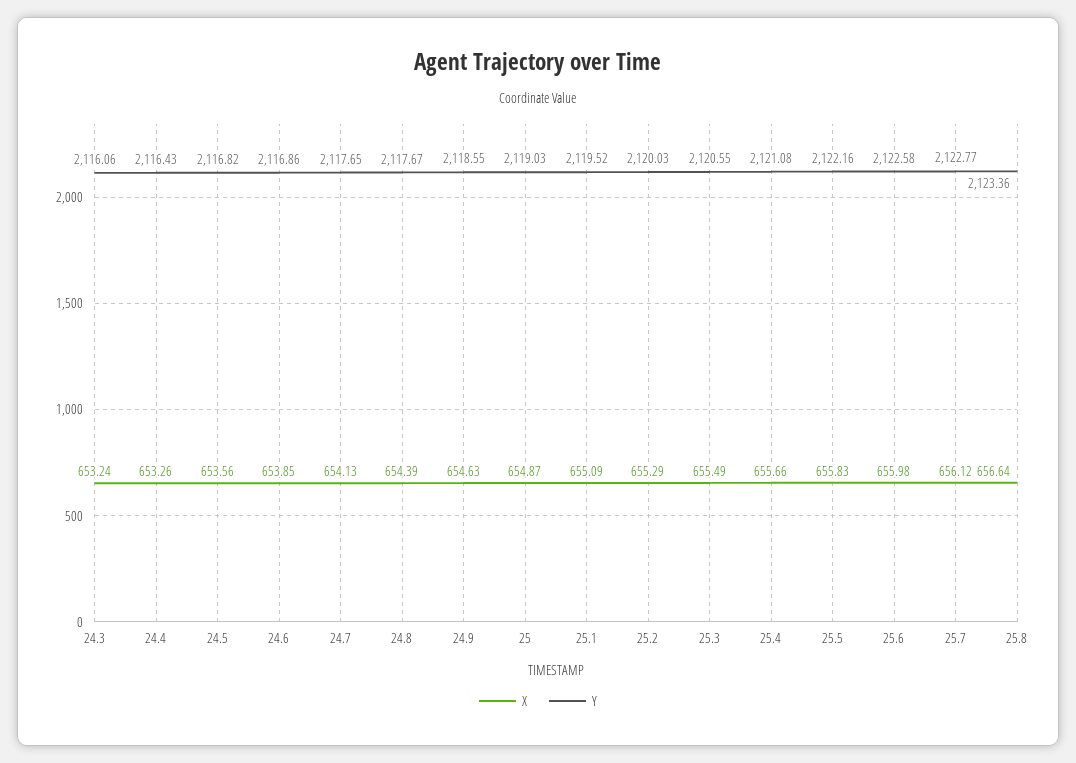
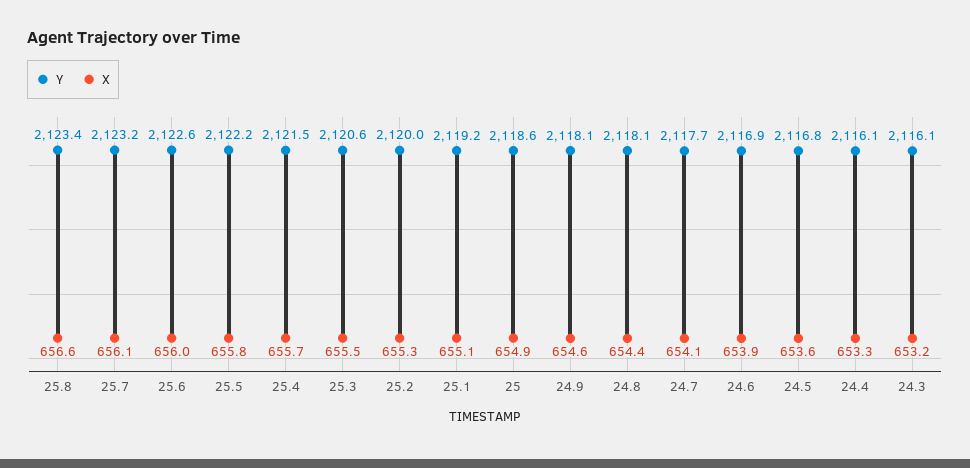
Y, 24.4: 2116.43 -> 2116.1
Y, 24.8: 2117.67 -> 2118.1
Y, 24.9: 2118.55 -> 2118.1
Y, 25: 2119.03 -> 2118.6
Y, 25.1: 2119.52 -> 2119.2
Y, 25.4: 2121.08 -> 2121.5
Y, 25.7: 2122.77 -> 2123.2

